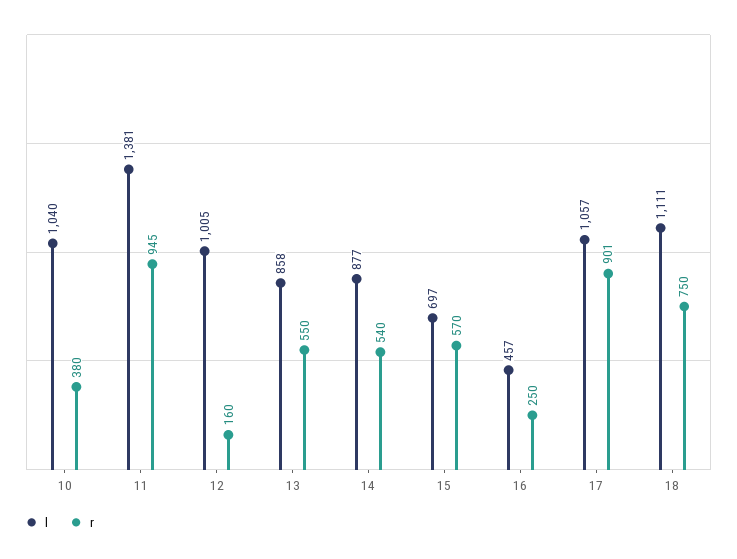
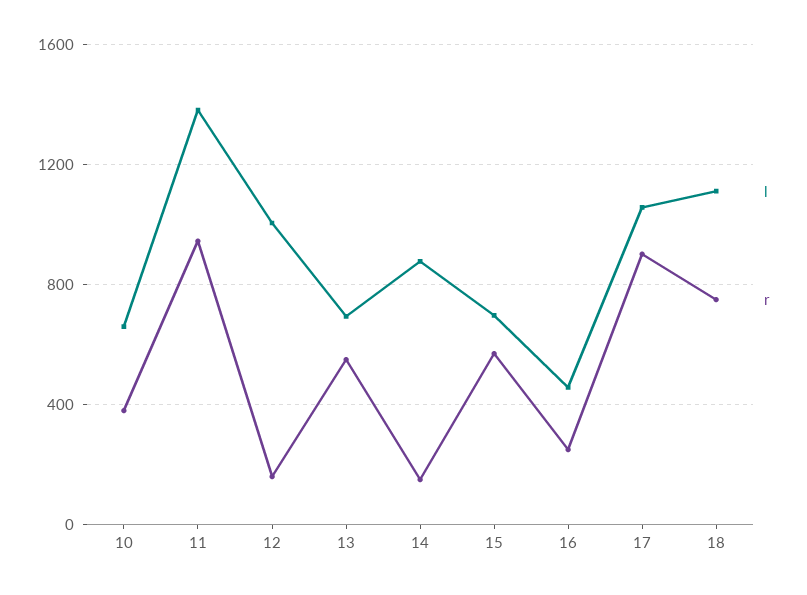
l, 10: 1040 -> 650
l, 13: 858 -> 700
r, 14: 540 -> 150

